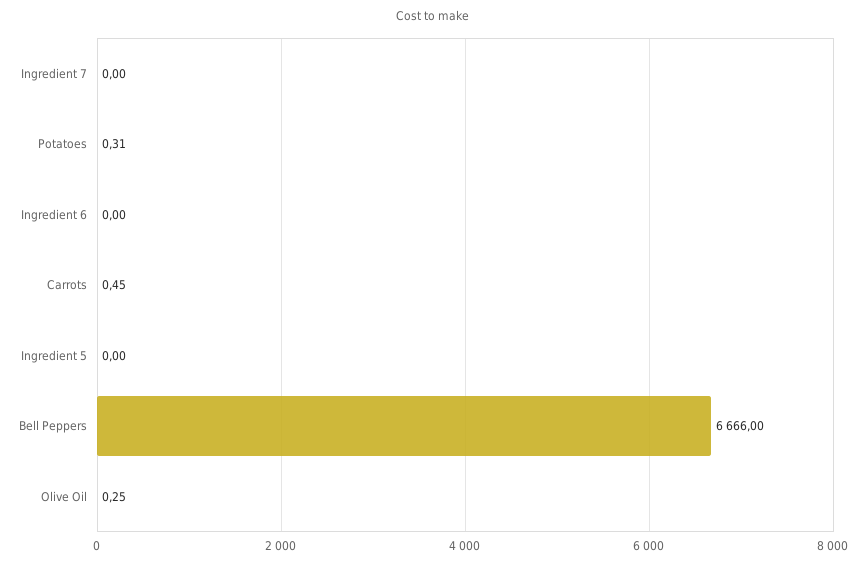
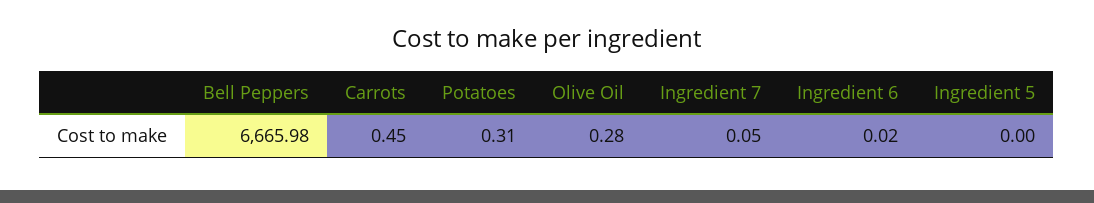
Ingredient 7: 0 -> 0.05
Ingredient 6: 0 -> 0.02
Bell Peppers: 6666 -> 6665.98
Olive Oil: 0.25 -> 0.28

